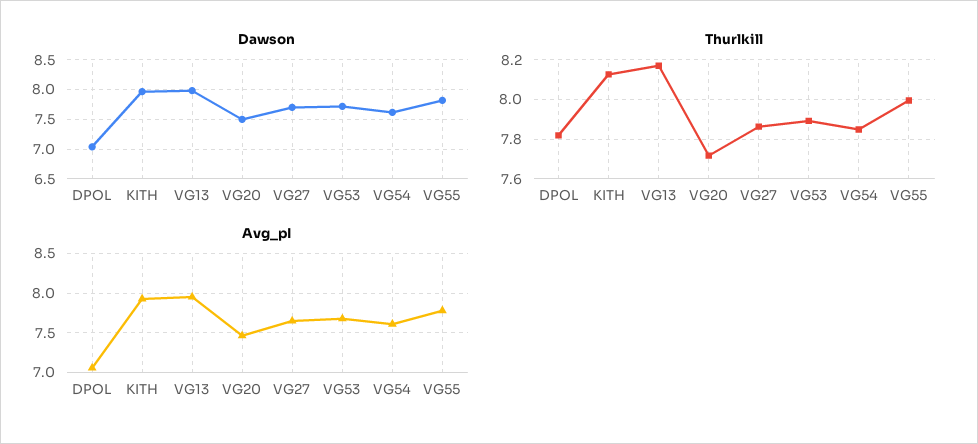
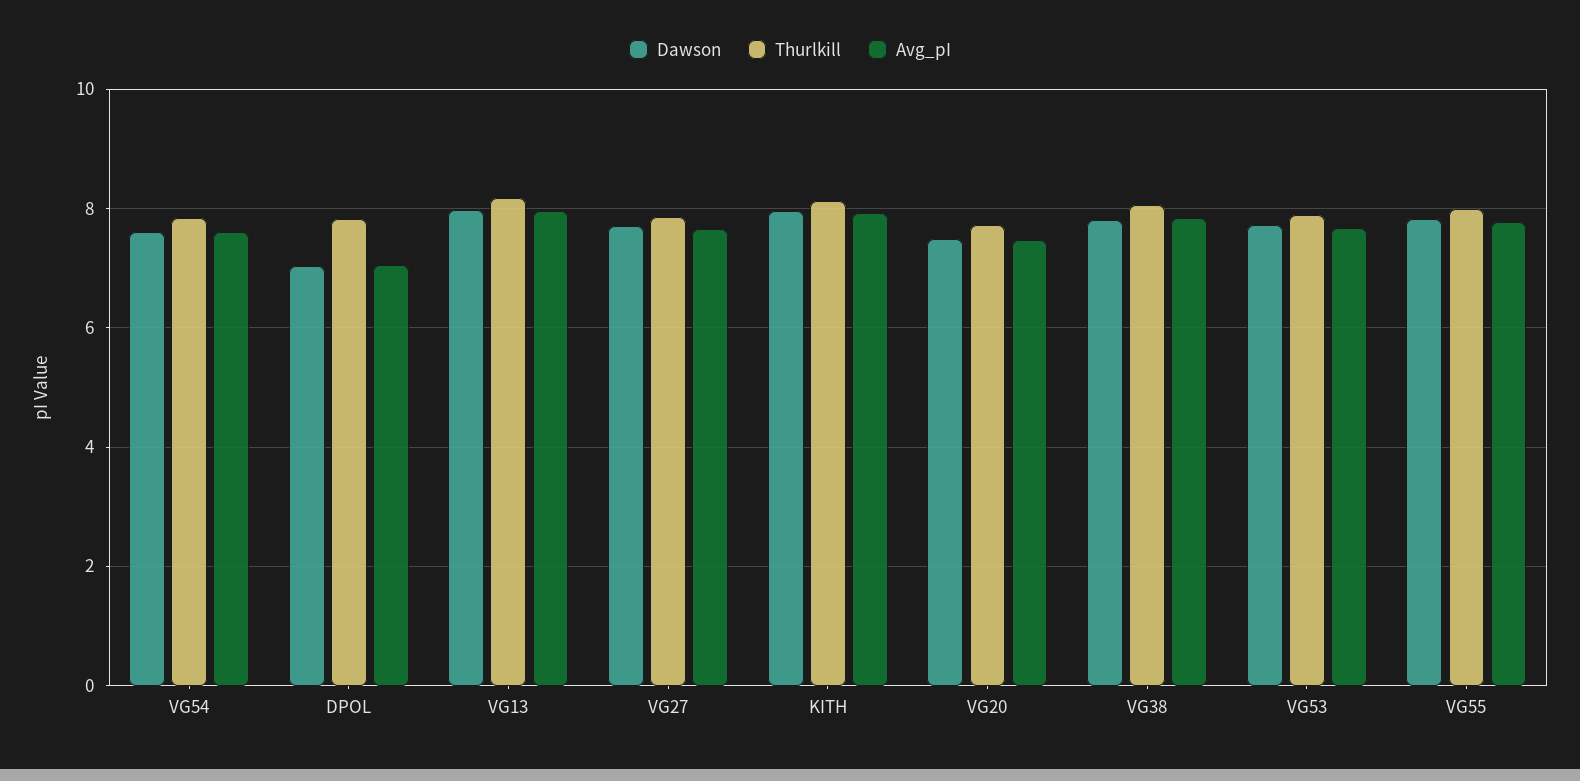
Dawson, VG38: none -> 7.8
Thurlkill, VG38: none -> 8
Avg_pI, VG38: none -> 7.8

